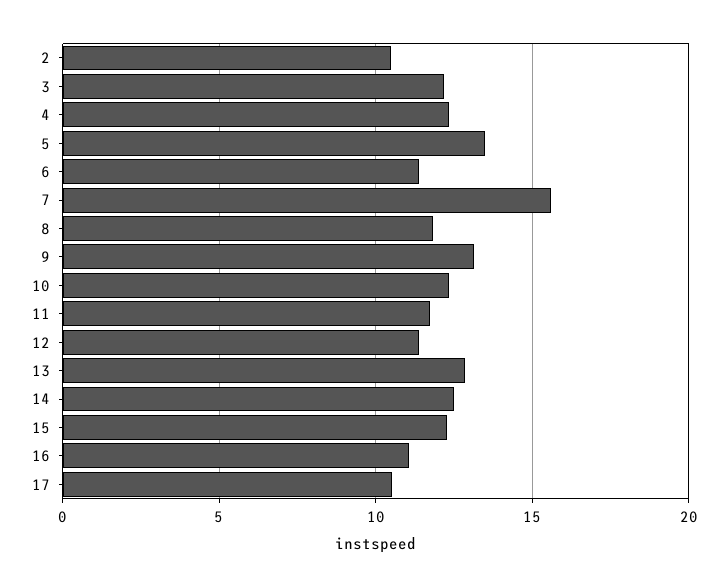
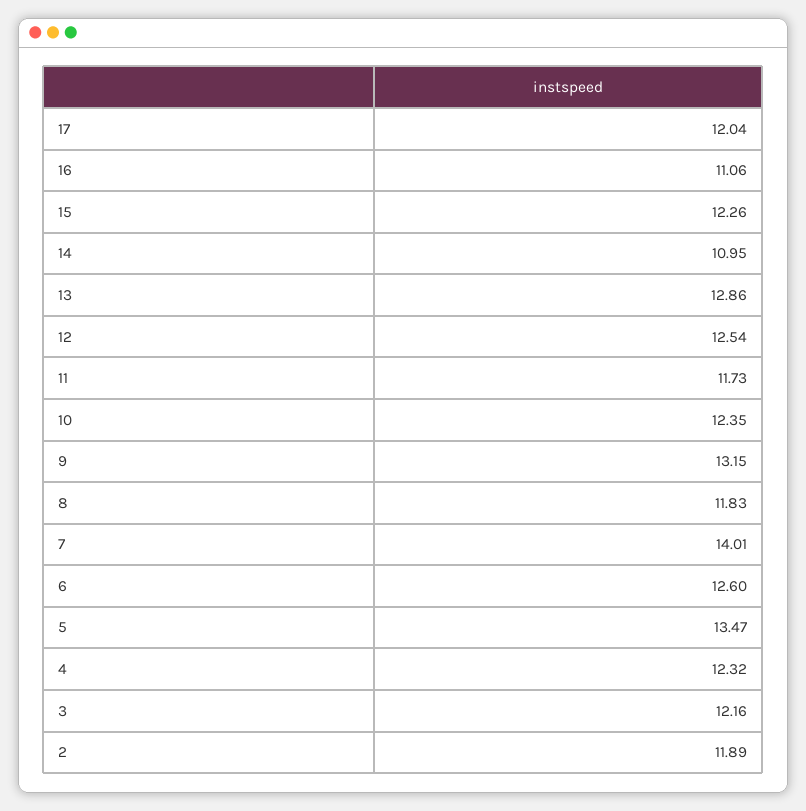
2: 10.5 -> 11.89
6: 11.5 -> 12.6
7: 15.5 -> 14.01
12: 11.5 -> 12.54
14: 12.5 -> 10.95
17: 10.5 -> 12.04

